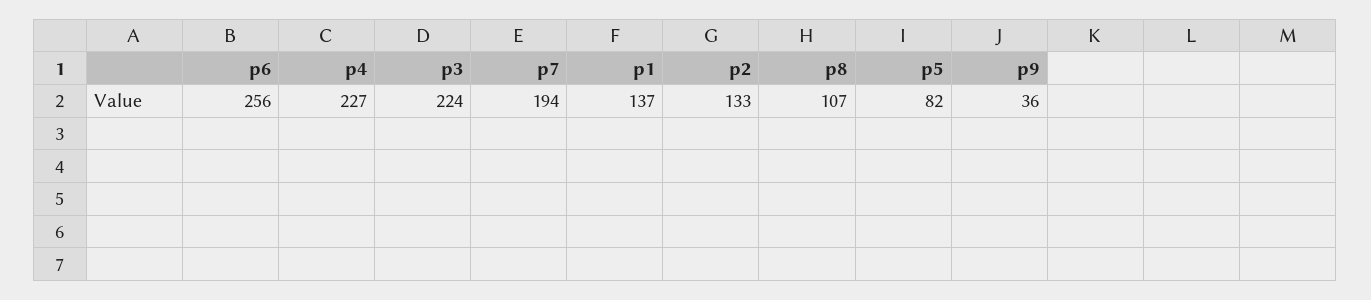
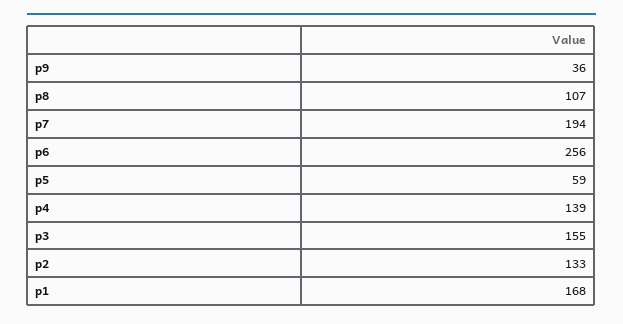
p4: 227 -> 139
p3: 224 -> 155
p1: 137 -> 168
p5: 82 -> 59

